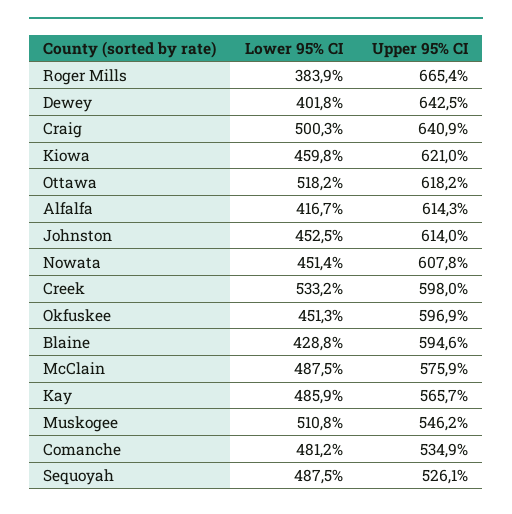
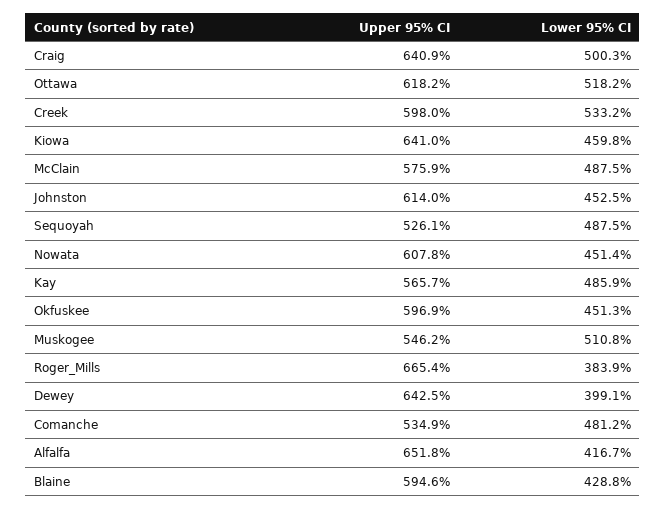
Lower 95% CI, Dewey: 401.8 -> 399.1
Upper 95% CI, Kiowa: 621 -> 641
Upper 95% CI, Alfalfa: 614.3 -> 651.8

